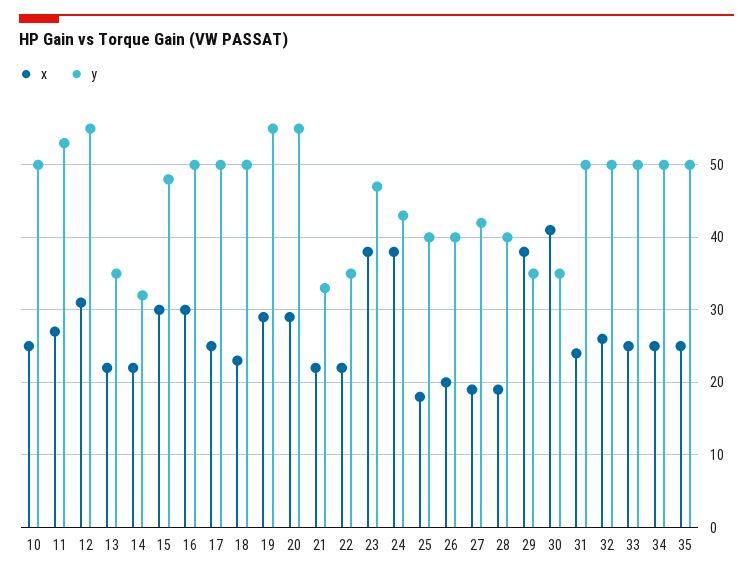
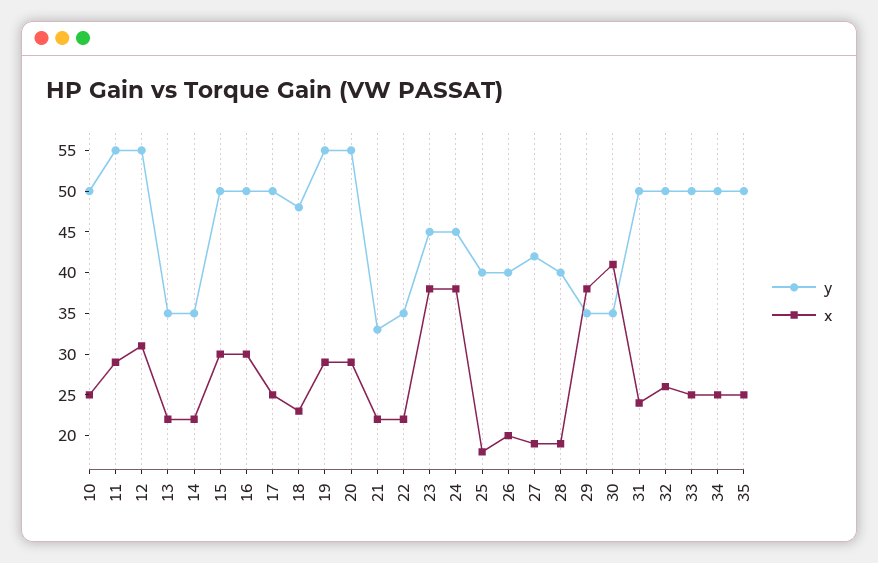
x, 11: 27 -> 29
y, 11: 53 -> 55
y, 14: 32 -> 35
y, 15: 48 -> 50
y, 18: 50 -> 48
y, 23: 47 -> 45
y, 24: 43 -> 45

